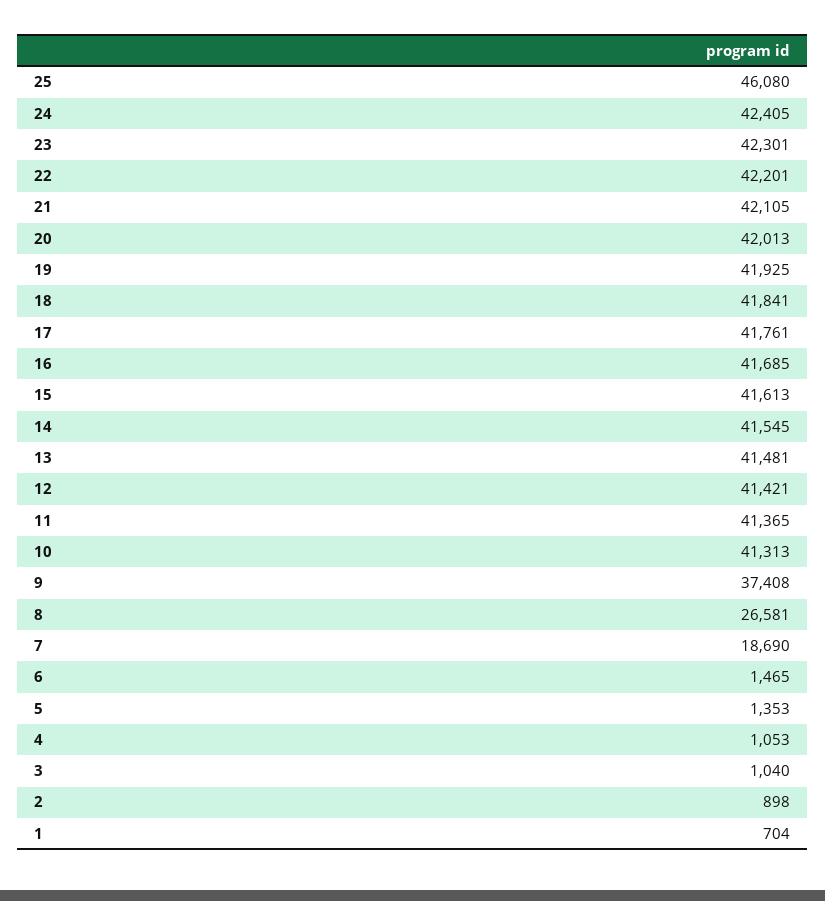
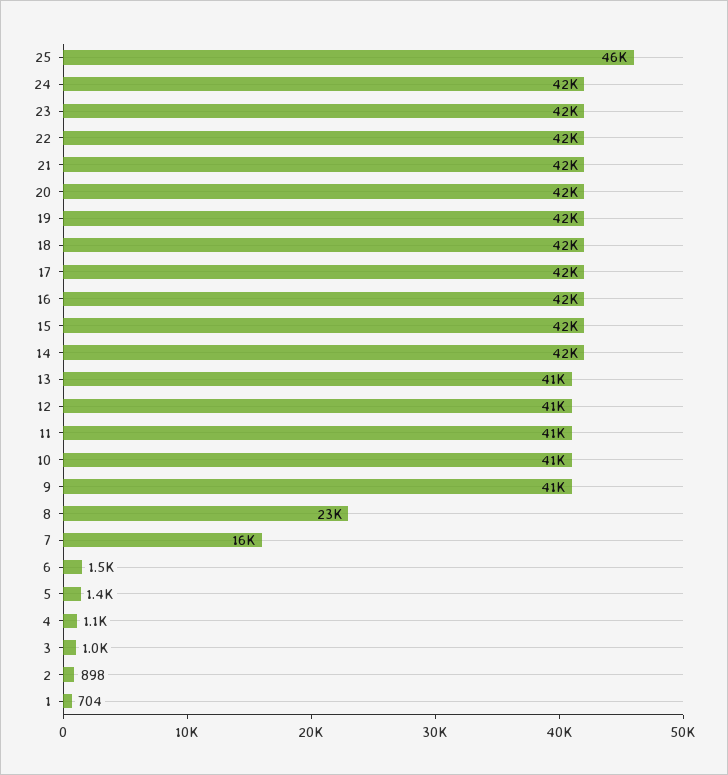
9: 37408 -> 41000
8: 26581 -> 23000
7: 18690 -> 16000

